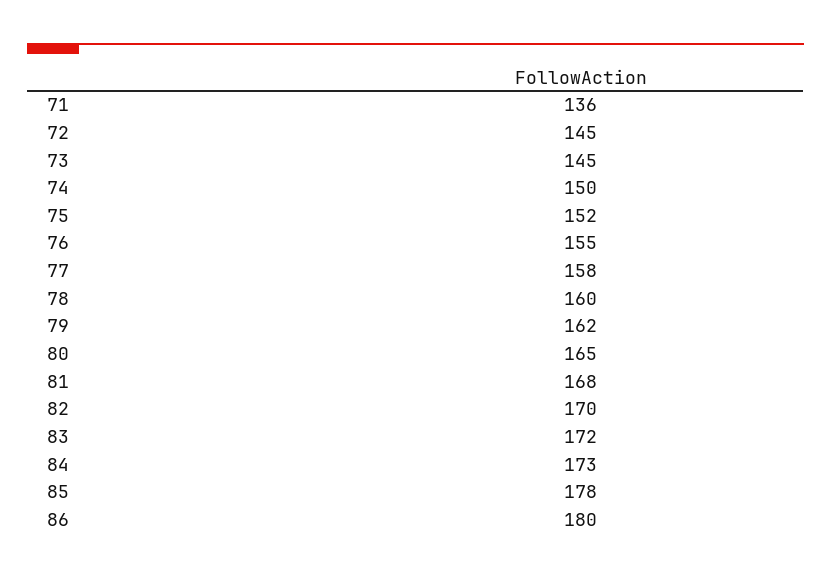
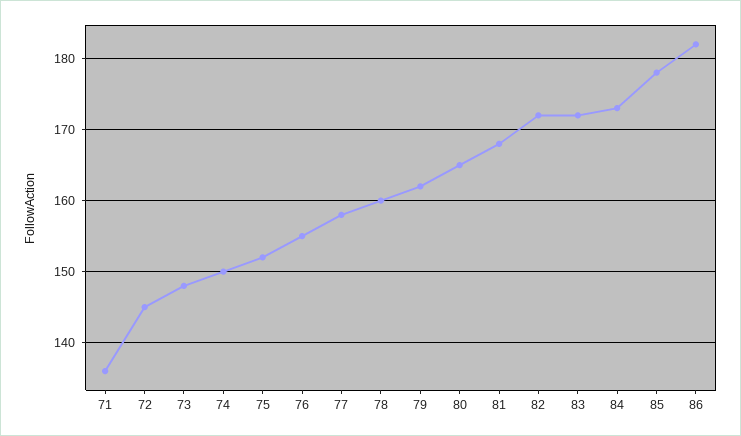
73: 145 -> 148
82: 170 -> 172
86: 180 -> 182

